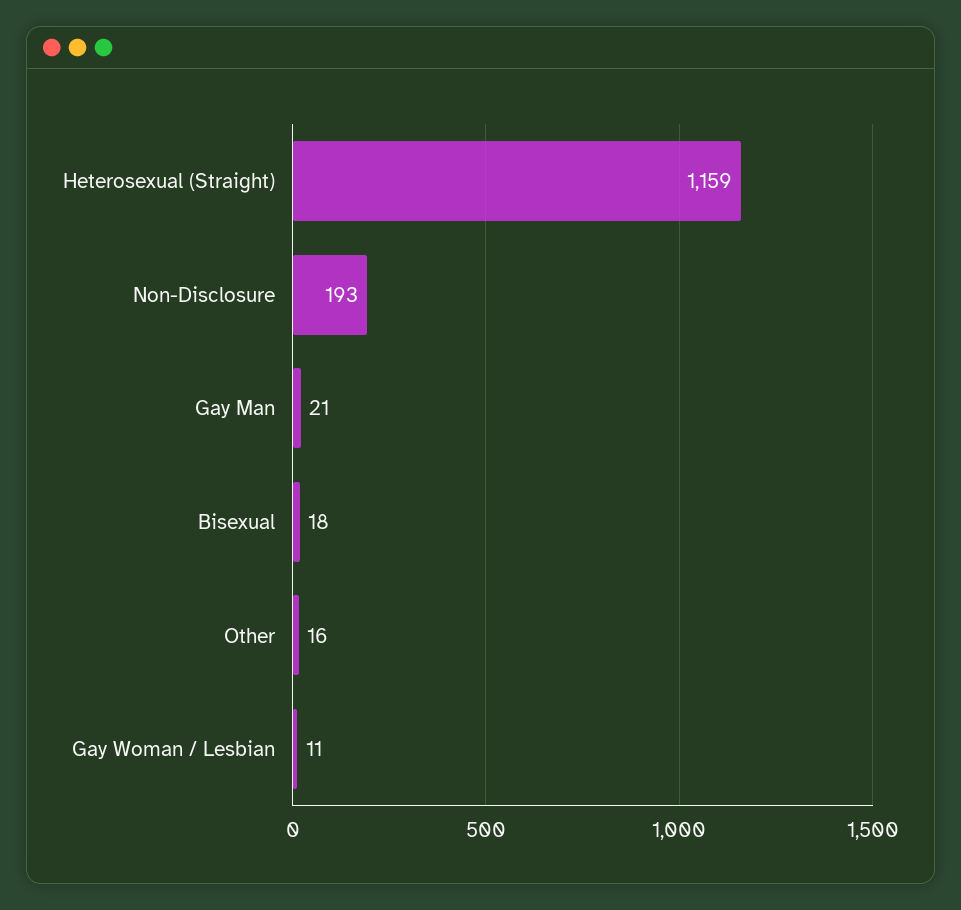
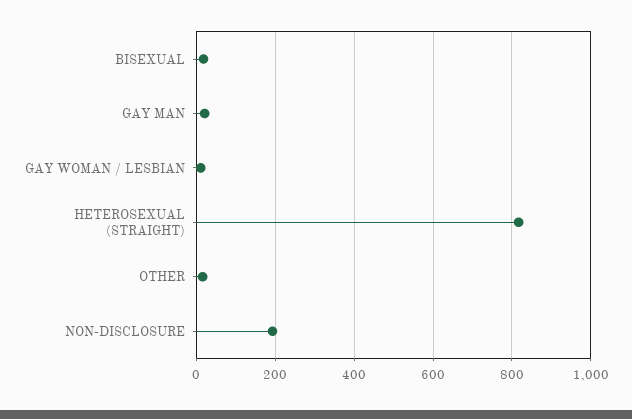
Heterosexual (Straight): 1159 -> 820

